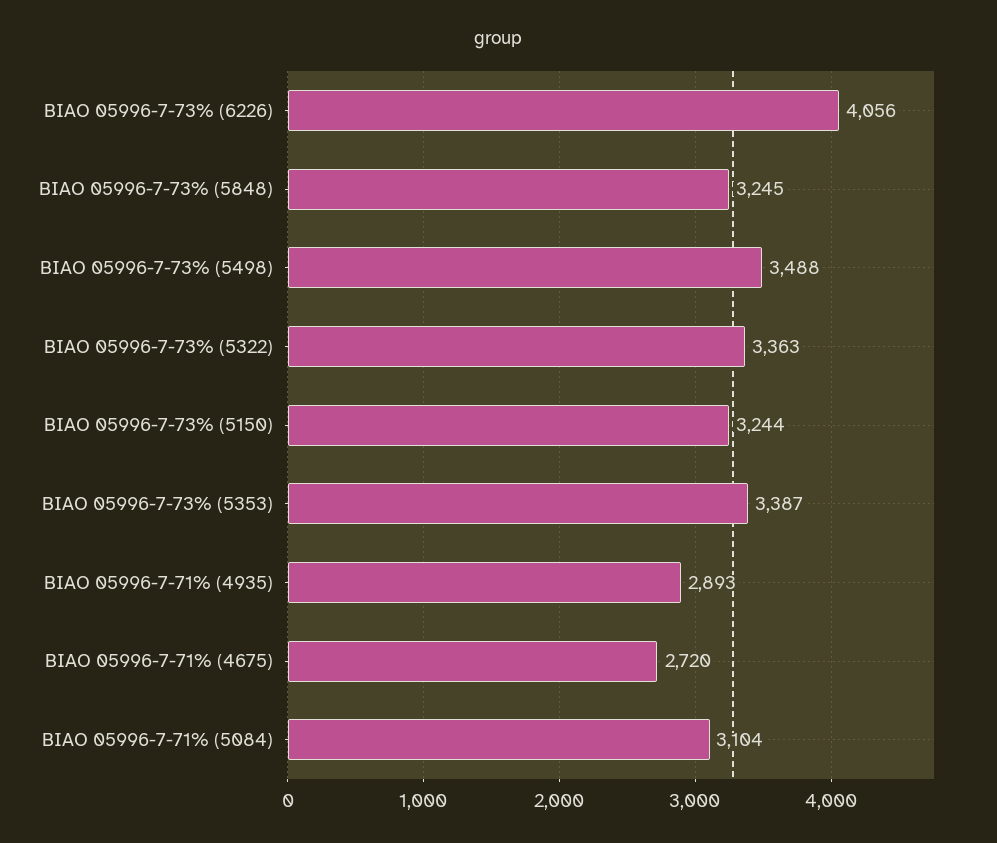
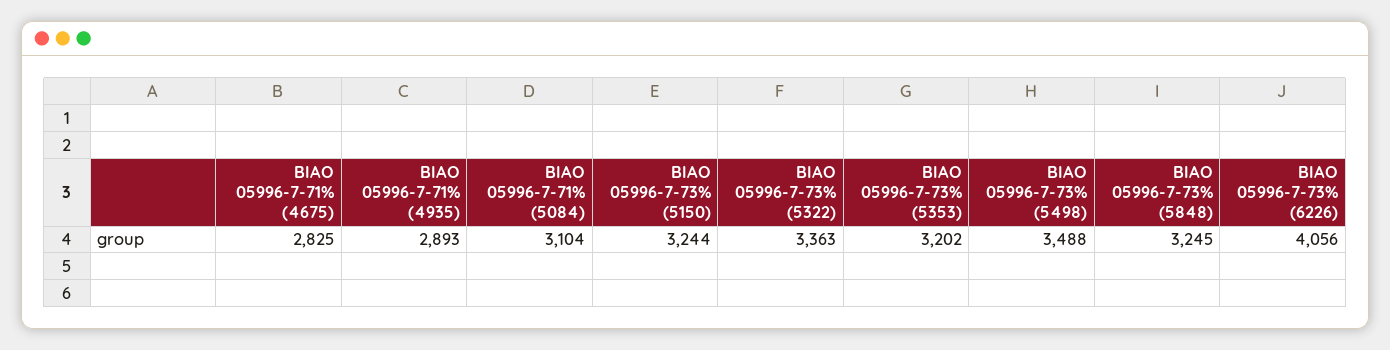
BIAO 05996-7-73% (5353): 3387 -> 3202
BIAO 05996-7-71% (4675): 2720 -> 2825

